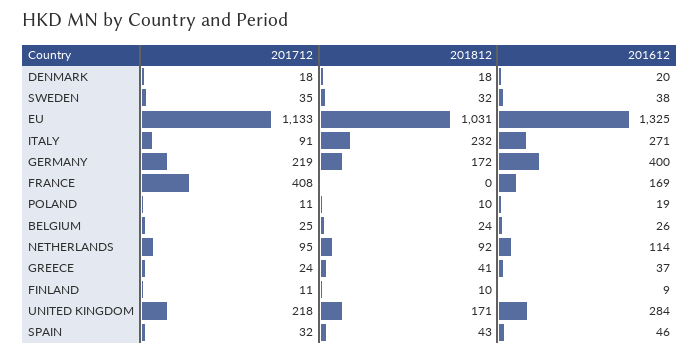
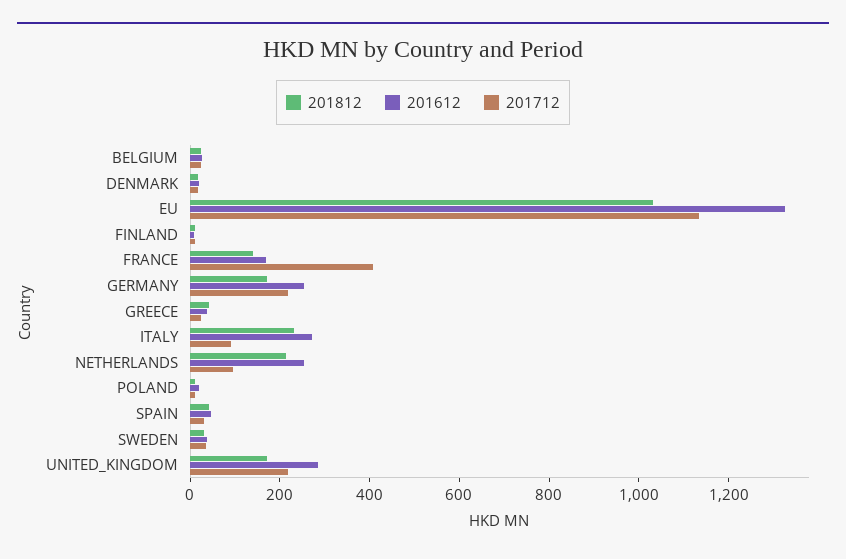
201612, GERMANY: 400 -> 250
201812, FRANCE: 0 -> 150
201812, NETHERLANDS: 92 -> 200
201612, NETHERLANDS: 114 -> 250

